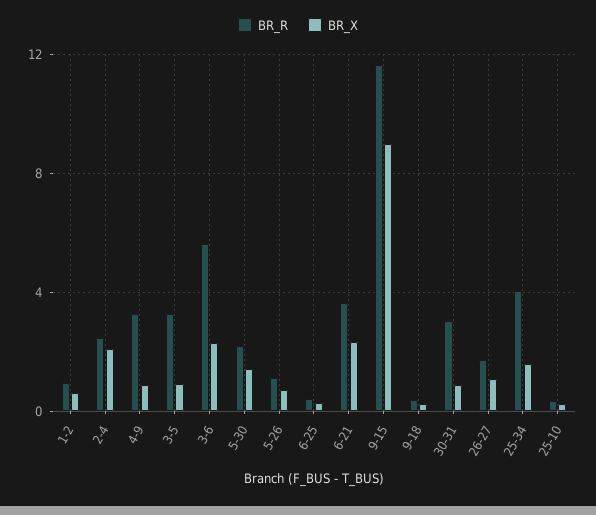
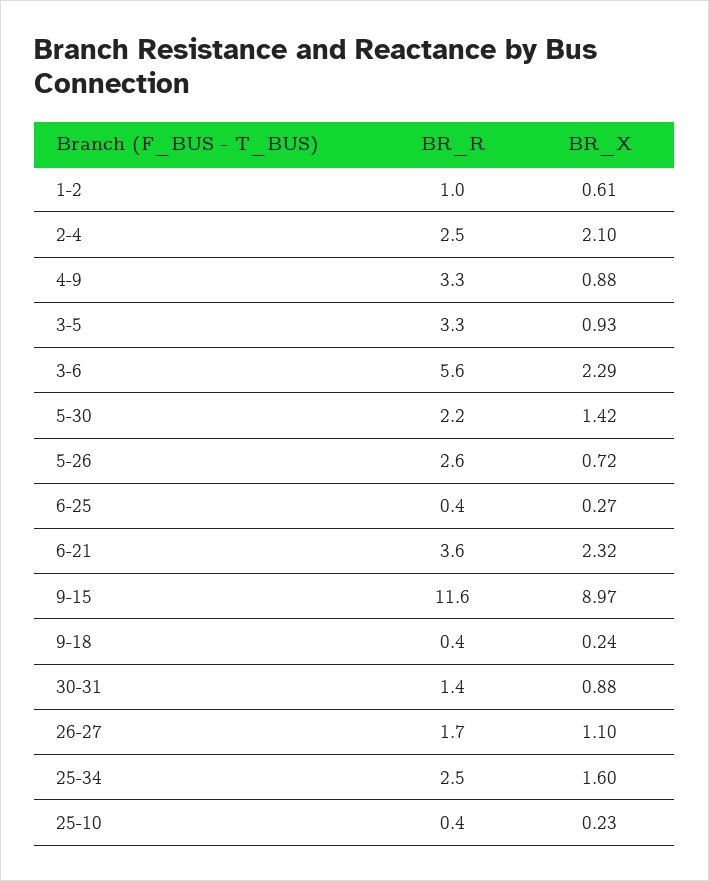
BR_R, 5-26: 1 -> 2.6
BR_R, 30-31: 3 -> 1.4
BR_R, 25-34: 4 -> 2.5

